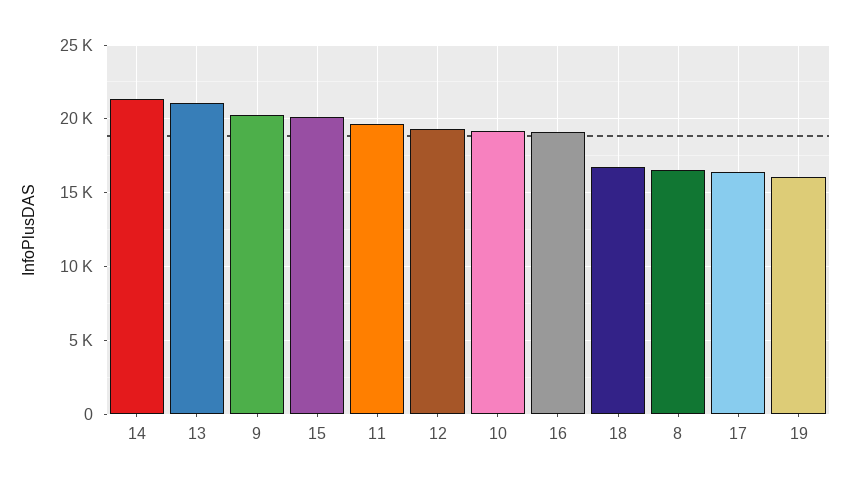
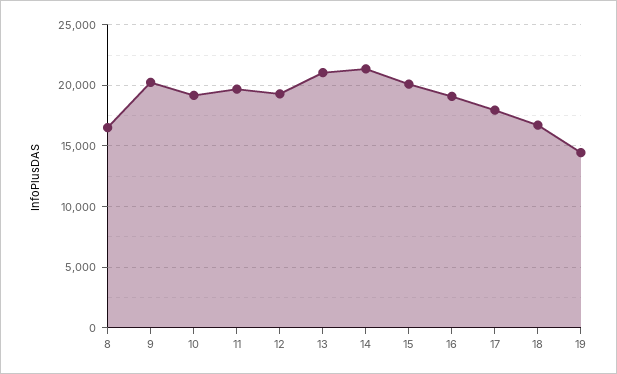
17: 16500 -> 18000
19: 16000 -> 14500

